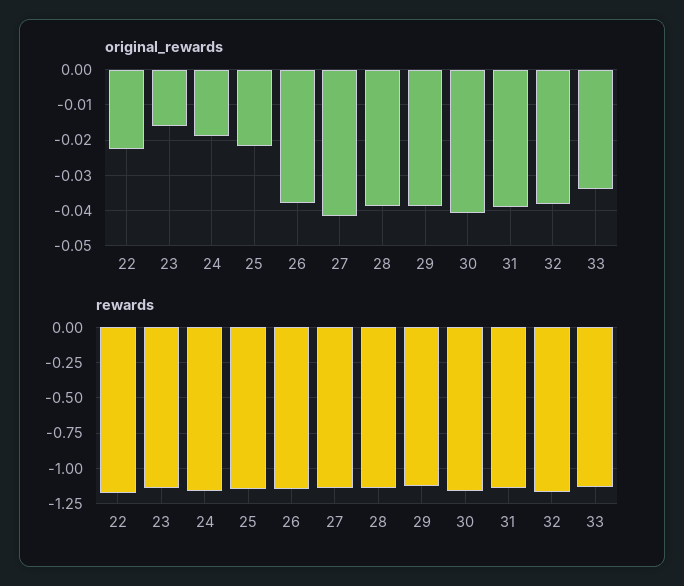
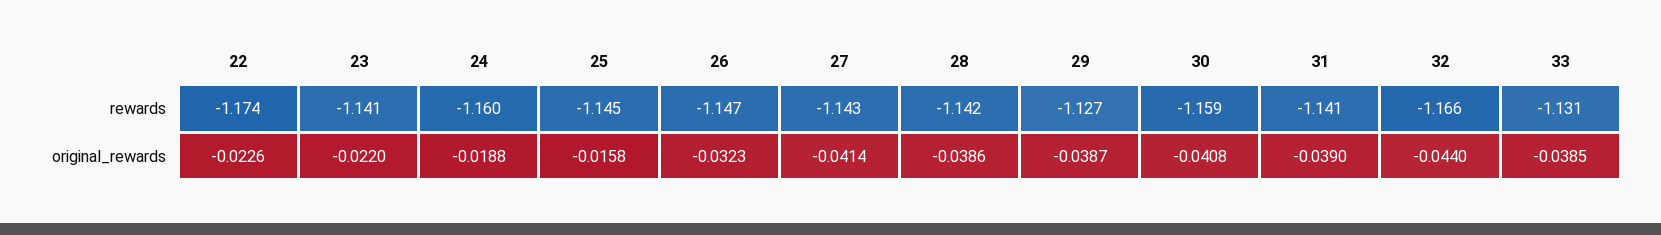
original_rewards, 23: -0.016 -> -0.022
original_rewards, 25: -0.022 -> -0.0158
original_rewards, 26: -0.038 -> -0.0323
original_rewards, 32: -0.038 -> -0.044
original_rewards, 33: -0.034 -> -0.0385

